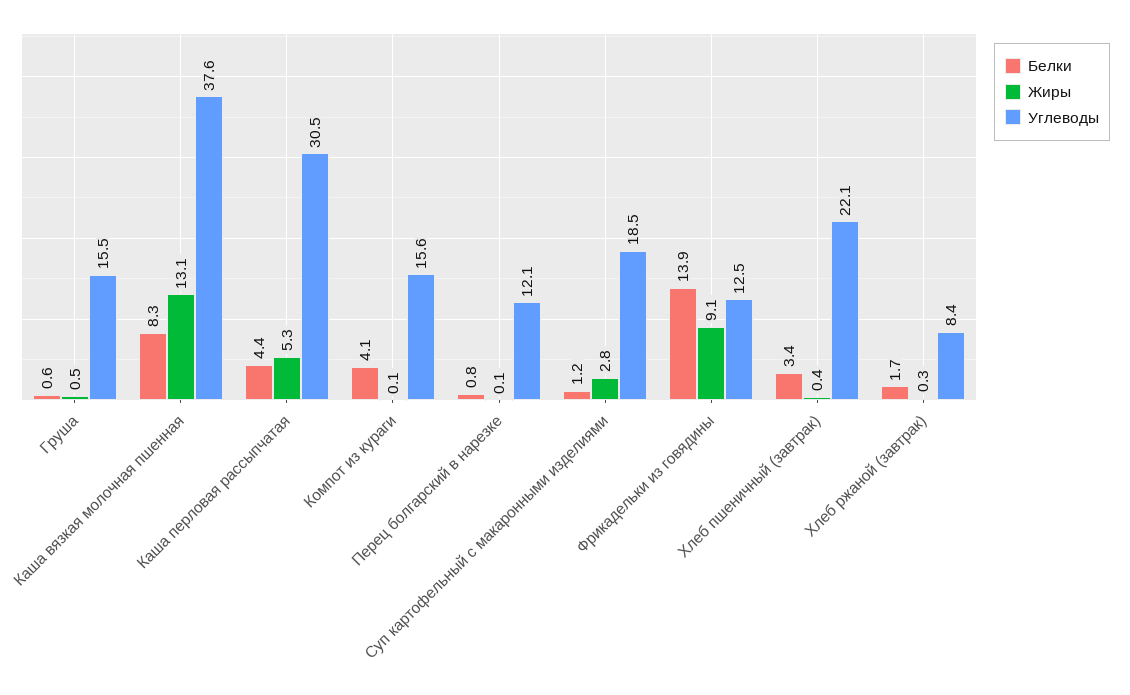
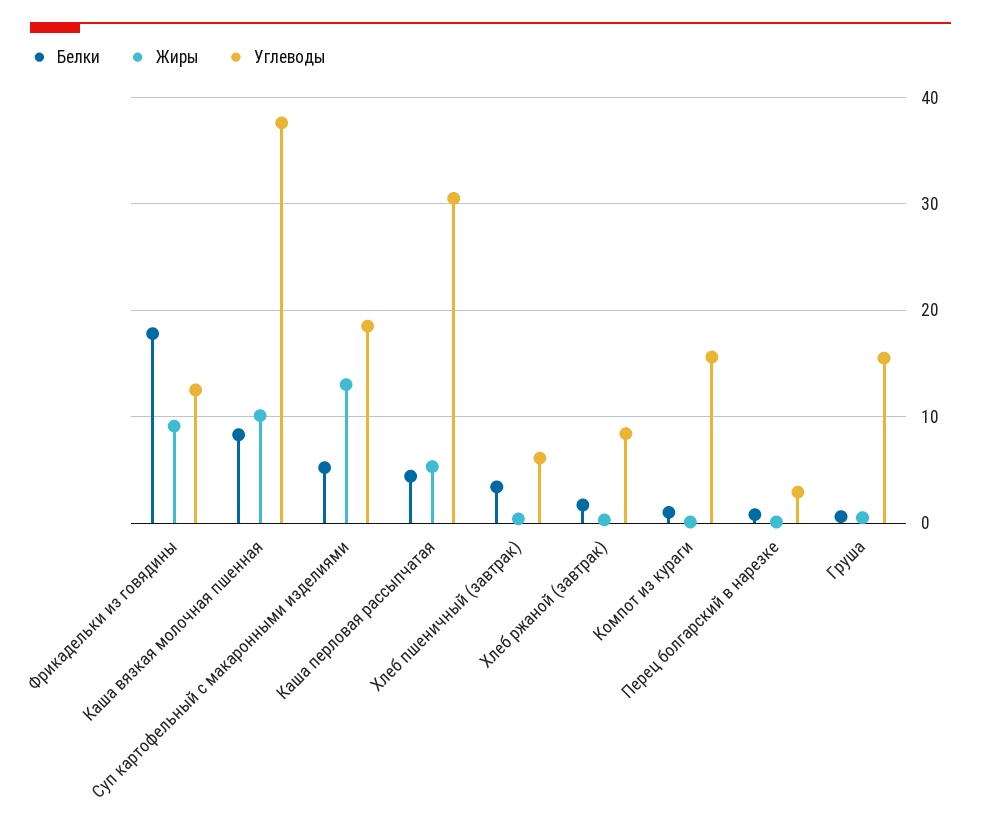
Жиры, Каша вязкая молочная пшенная: 13.1 -> 10
Белки, Компот из кураги: 4.1 -> 1
Углеводы, Перец болгарский в нарезке: 12.1 -> 3
Белки, Суп картофельный с макаронными изделиями: 1.2 -> 5
Жиры, Суп картофельный с макаронными изделиями: 2.8 -> 13
Белки, Фрикадельки из говядины: 13.9 -> 18
Углеводы, Хлеб пшеничный (завтрак): 22.1 -> 6

